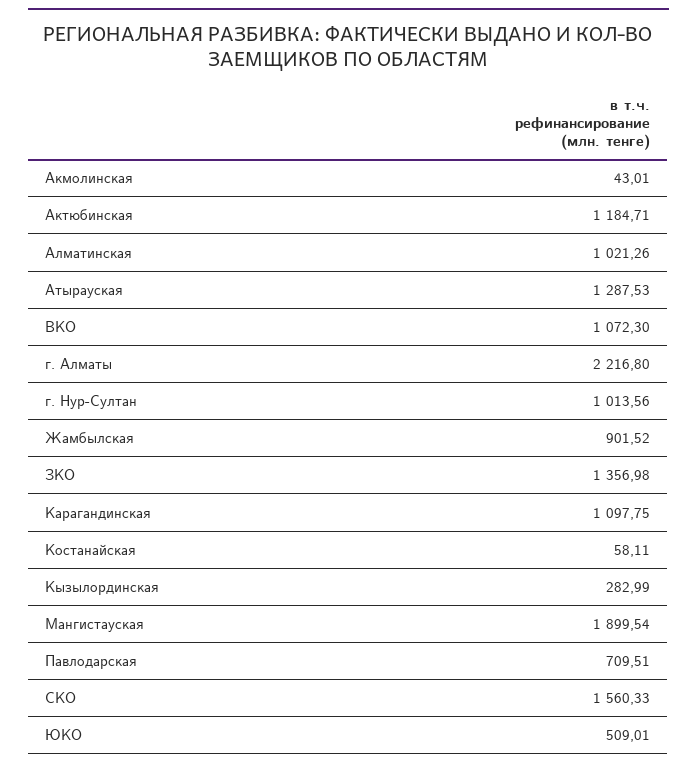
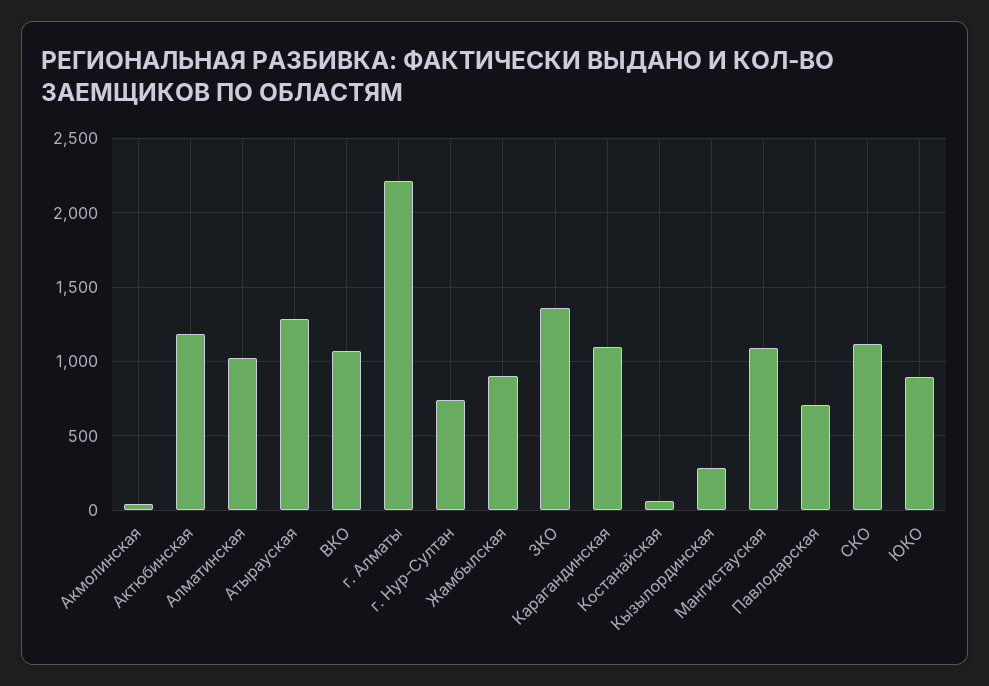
г. Нур-Султан: 1013.56 -> 750
Мангистауская: 1899.54 -> 1100
СКО: 1560.33 -> 1100
ЮКО: 509.01 -> 900

